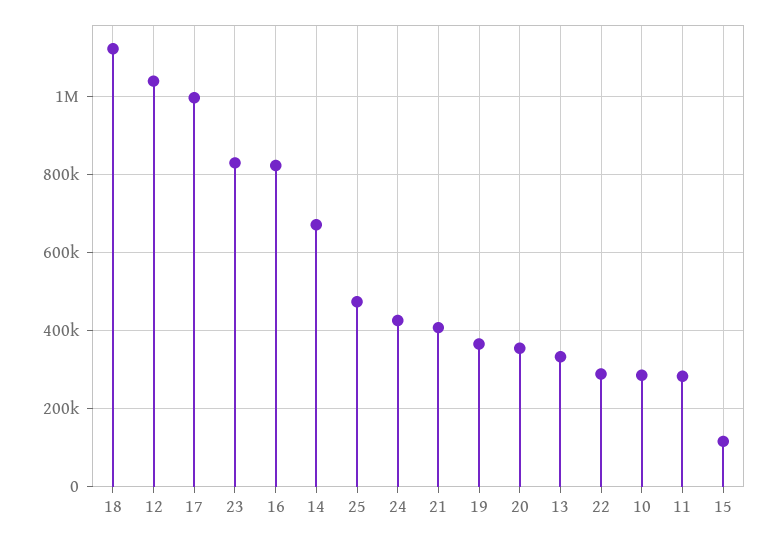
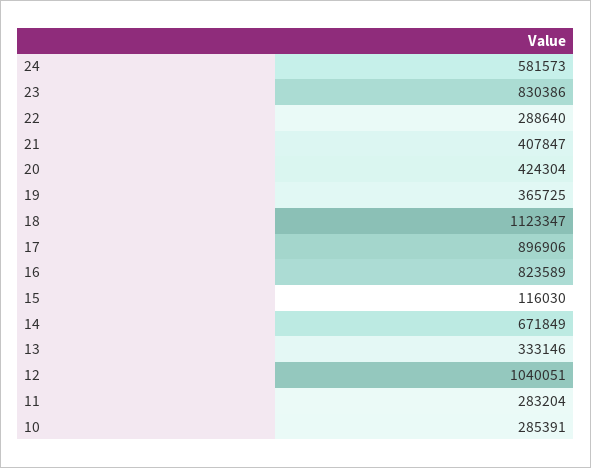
17: 1000000 -> 896906
25: 480000 -> none
24: 420000 -> 581573
20: 360000 -> 424304

